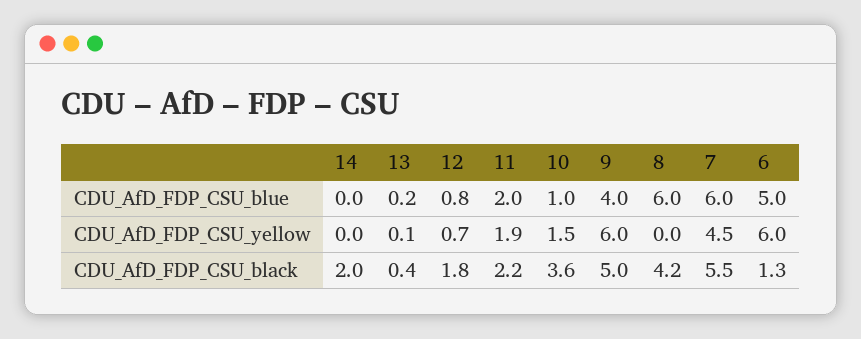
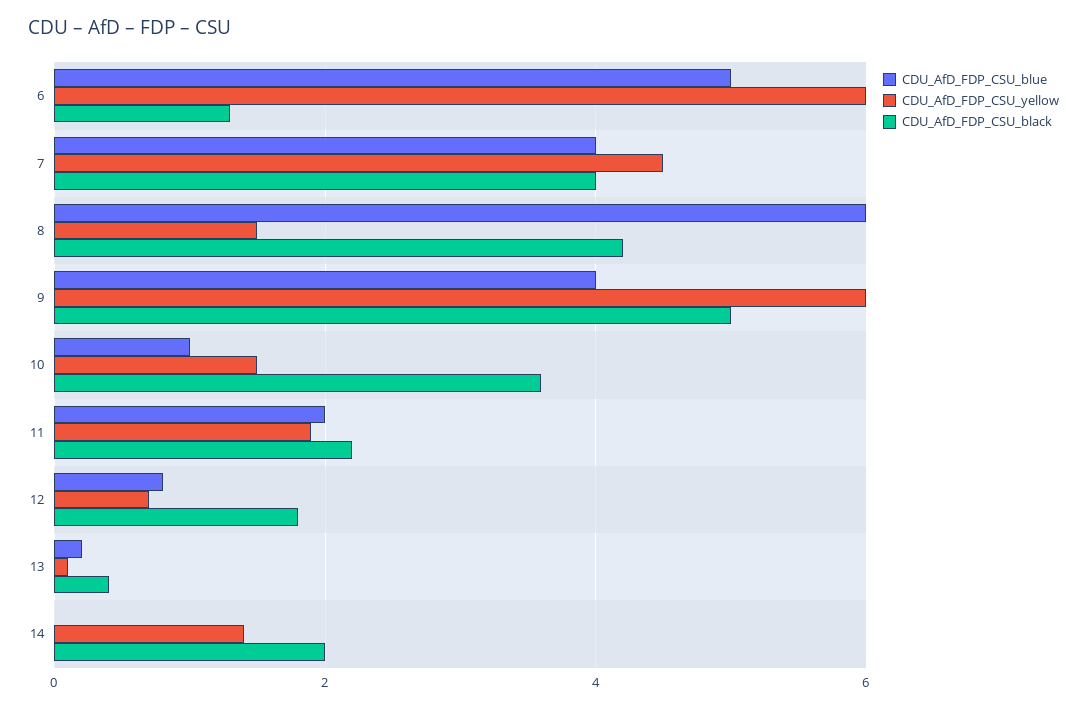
CDU_AfD_FDP_CSU_blue, 7: 6 -> 4
CDU_AfD_FDP_CSU_yellow, 14: 0 -> 1.5
CDU_AfD_FDP_CSU_yellow, 8: 0 -> 1.5
CDU_AfD_FDP_CSU_black, 7: 5.5 -> 4

